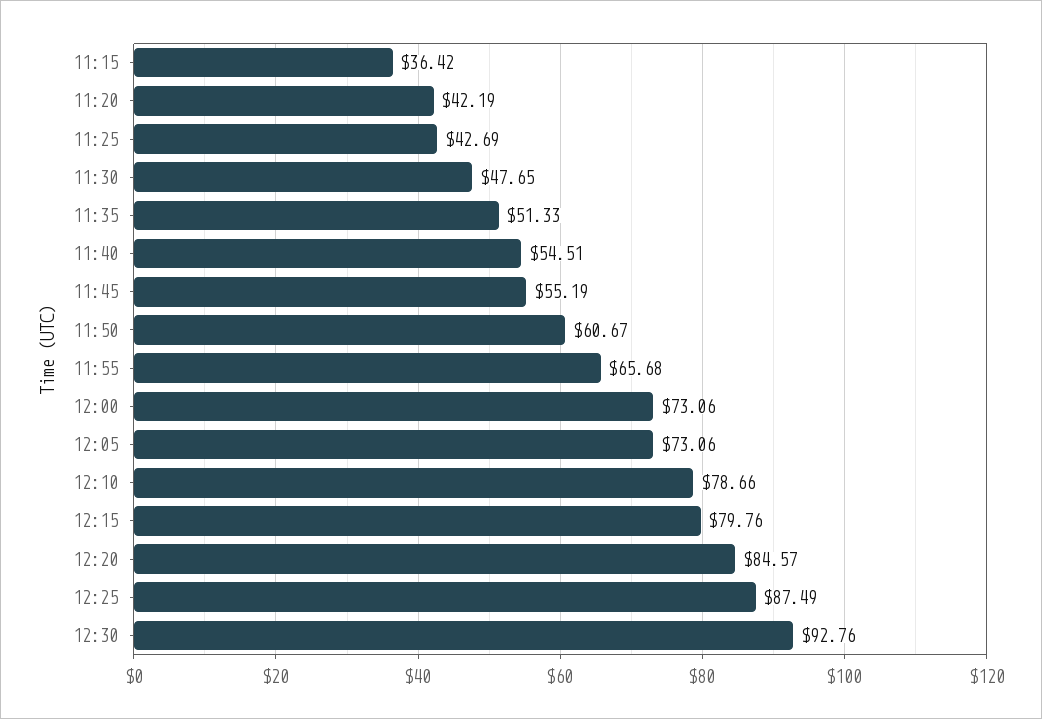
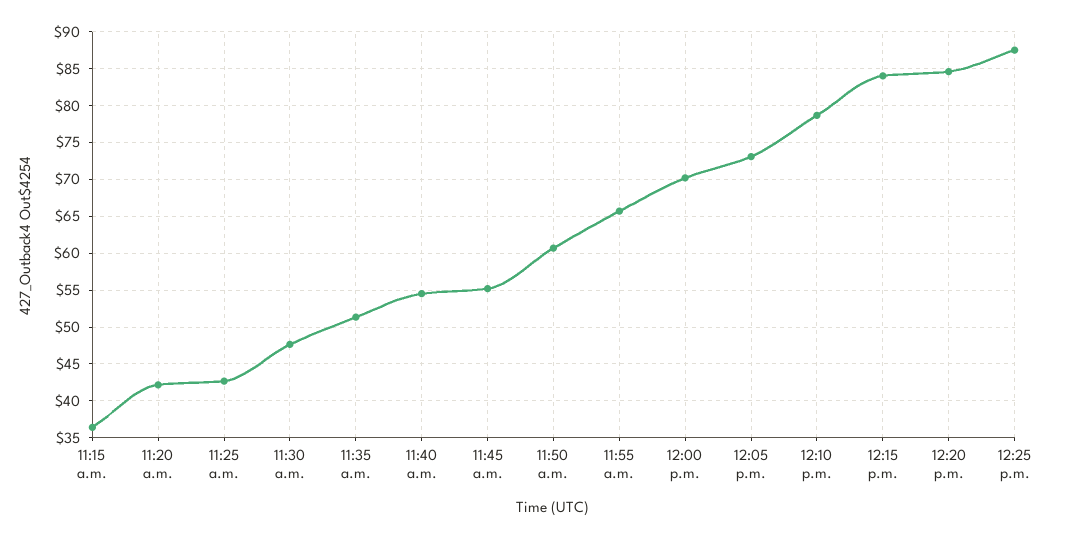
12:00: 73.06 -> 70
12:15: 79.76 -> 84
12:30: 92.76 -> none

